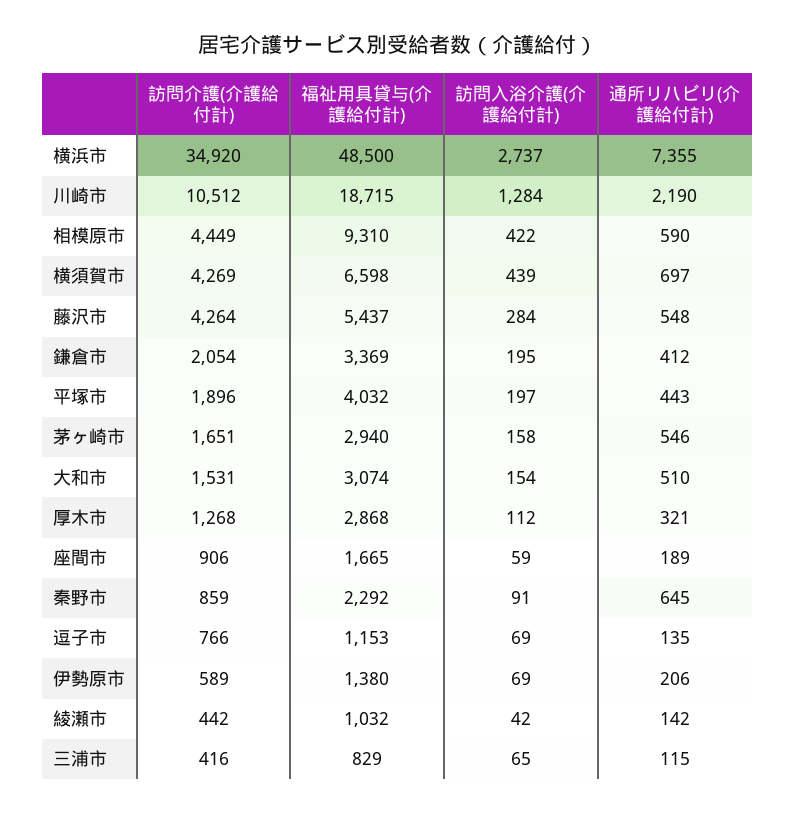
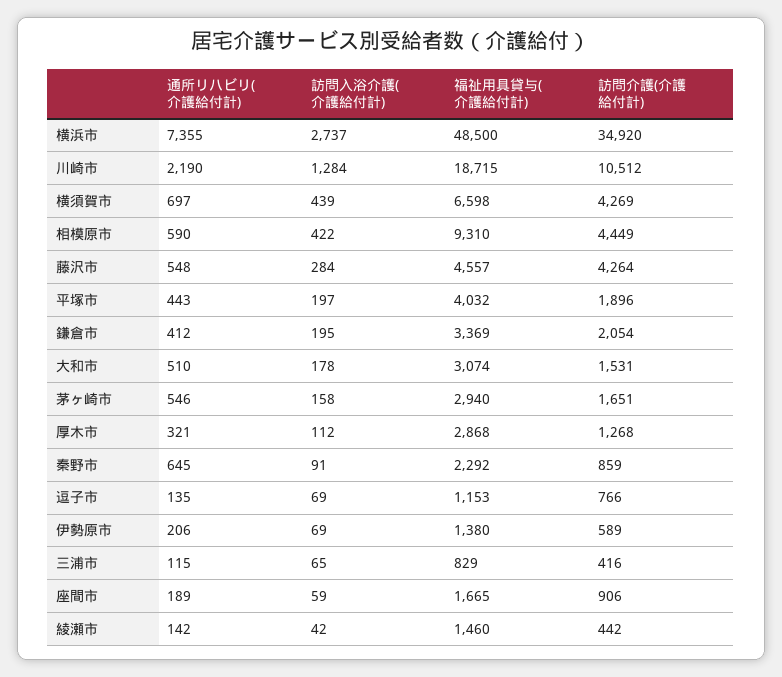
福祉用具貸与(介護給付計), 藤沢市: 5437 -> 4557
訪問入浴介護(介護給付計), 大和市: 154 -> 178
福祉用具貸与(介護給付計), 綾瀬市: 1032 -> 1460

